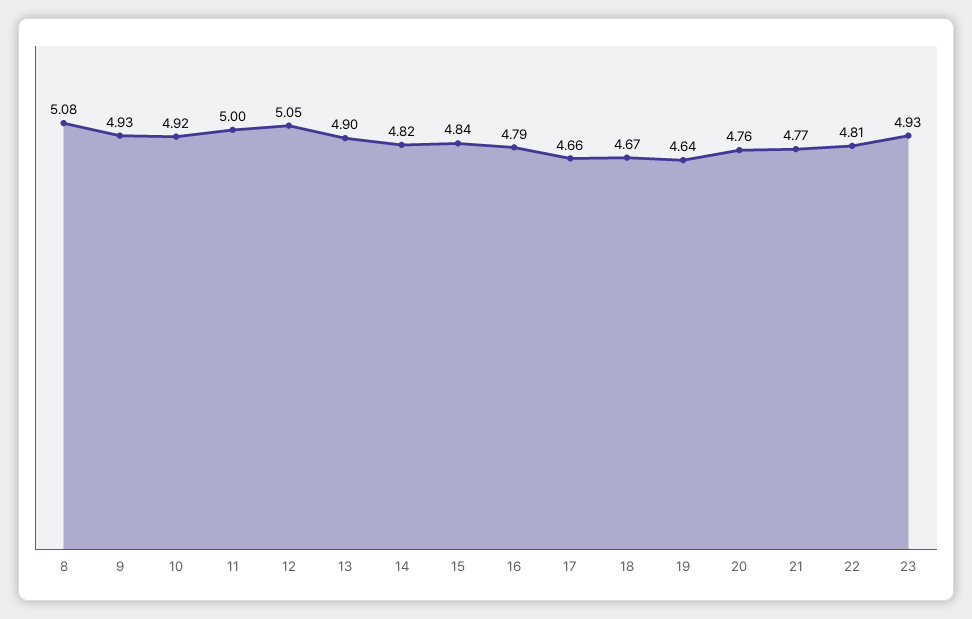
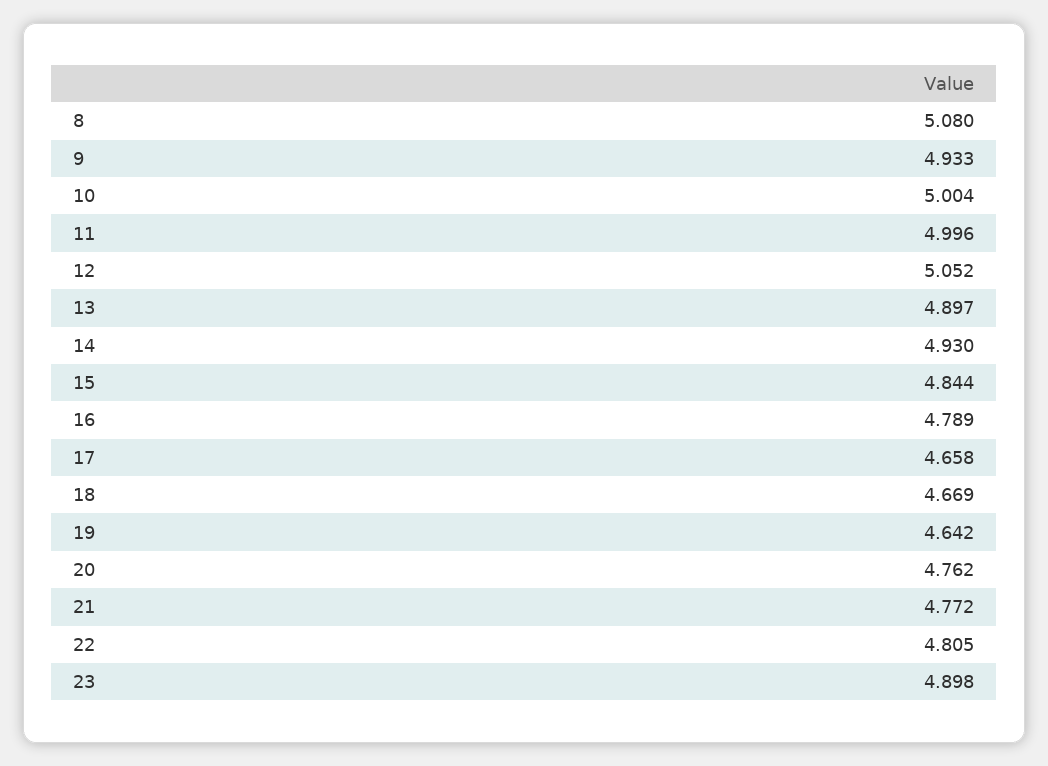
10: 4.92 -> 5.004
14: 4.82 -> 4.93
23: 4.93 -> 4.898

